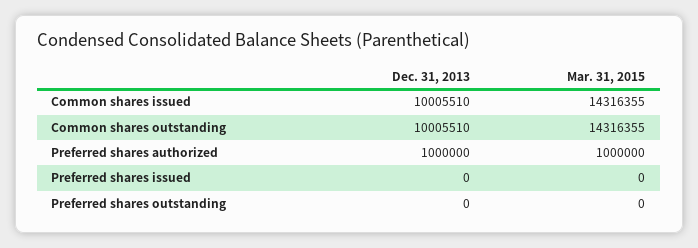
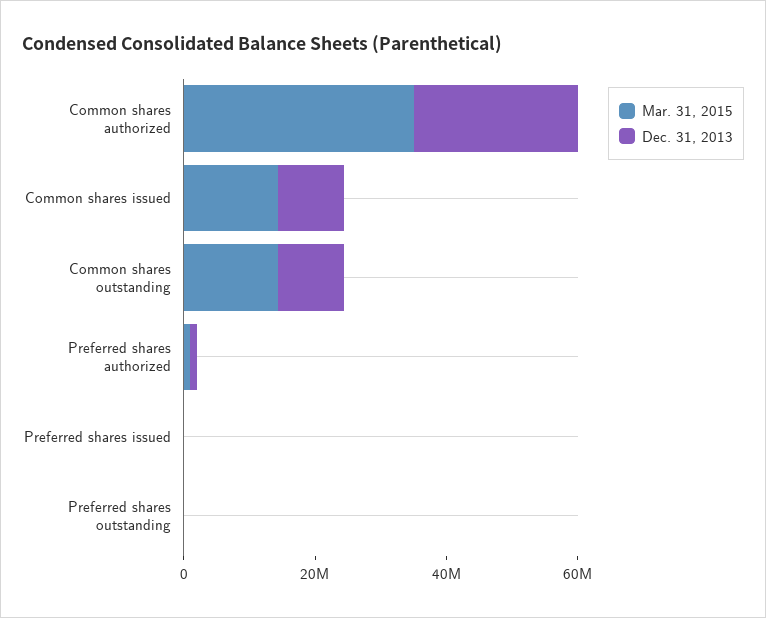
Mar. 31, 2015, Common shares authorized: none -> 35000000
Dec. 31, 2013, Common shares authorized: none -> 25000000

